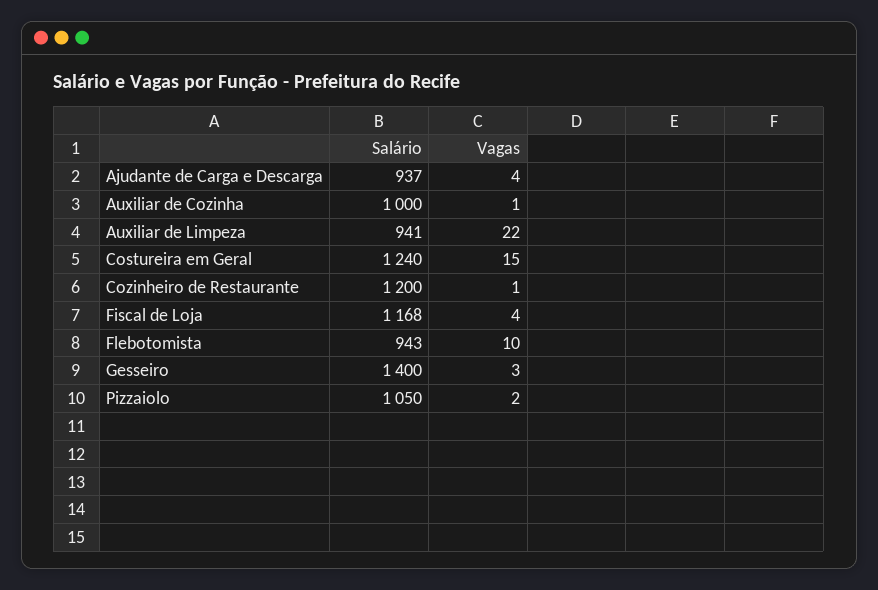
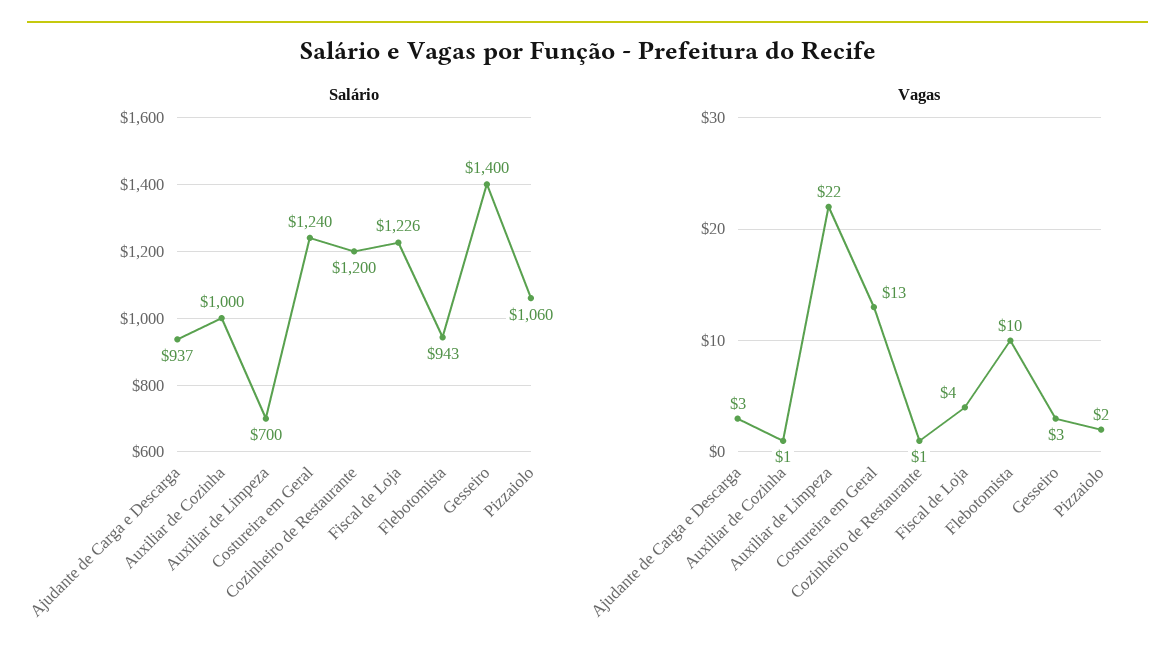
Vagas, Ajudante de Carga e Descarga: 4 -> 3
Salário, Auxiliar de Limpeza: 941 -> 700
Vagas, Costureira em Geral: 15 -> 13
Salário, Fiscal de Loja: 1168 -> 1226
Salário, Pizzaiolo: 1050 -> 1060

